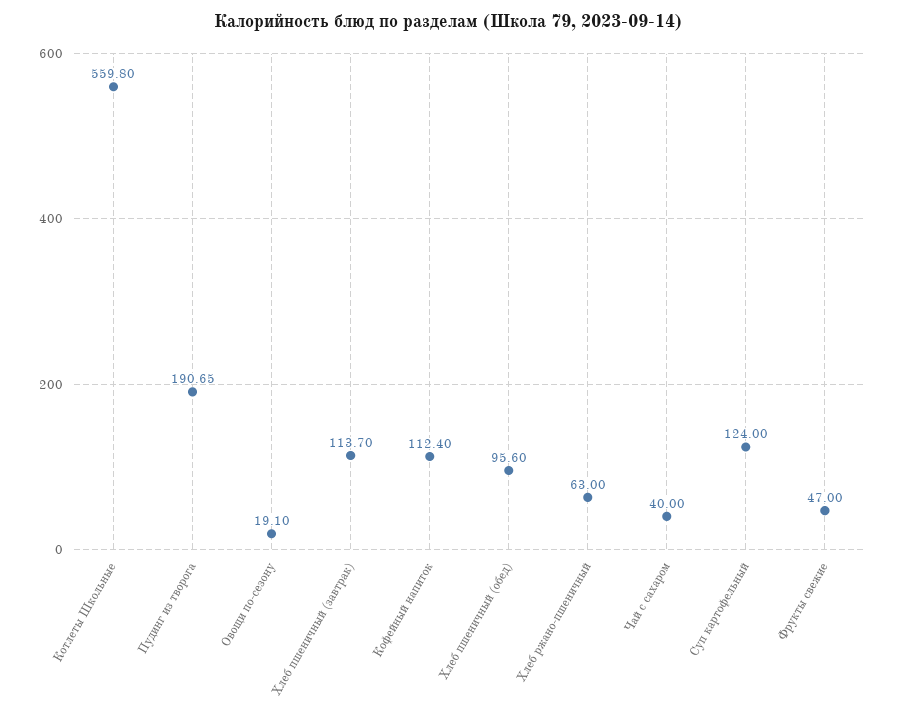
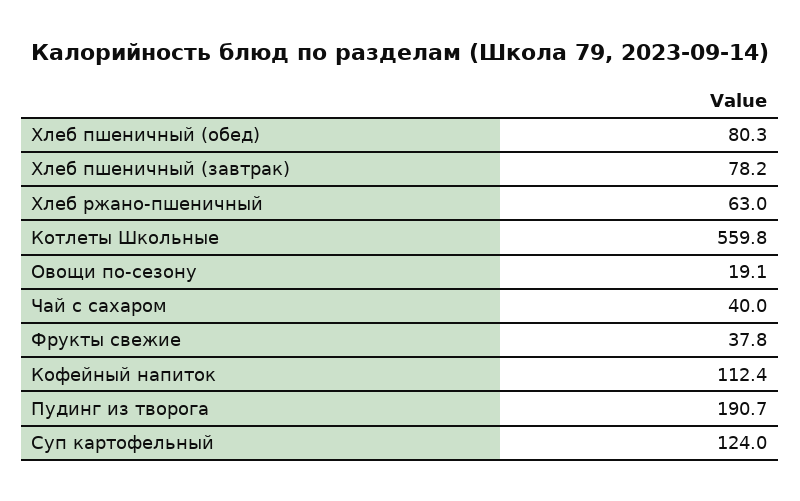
Хлеб пшеничный (завтрак): 113.7 -> 78.2
Хлеб пшеничный (обед): 95.6 -> 80.3
Фрукты свежие: 47 -> 37.8

